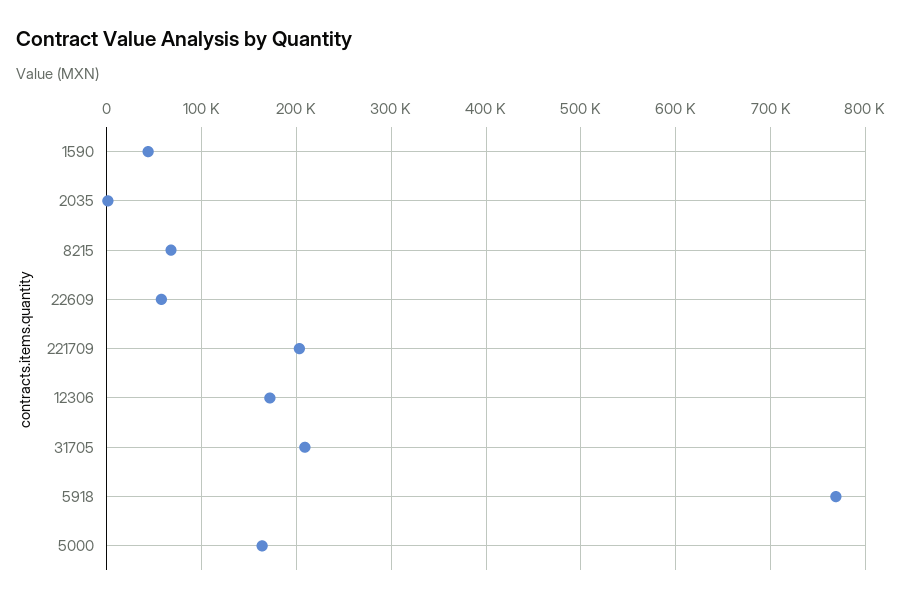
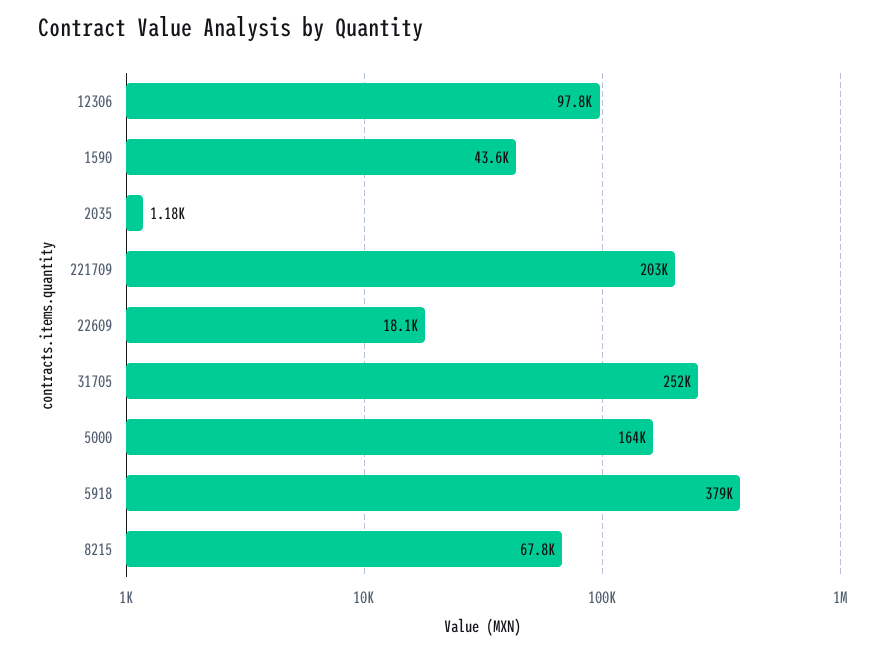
22609: 60000 -> 18100
12306: 170000 -> 97800
31705: 210000 -> 252000
5918: 770000 -> 379000

